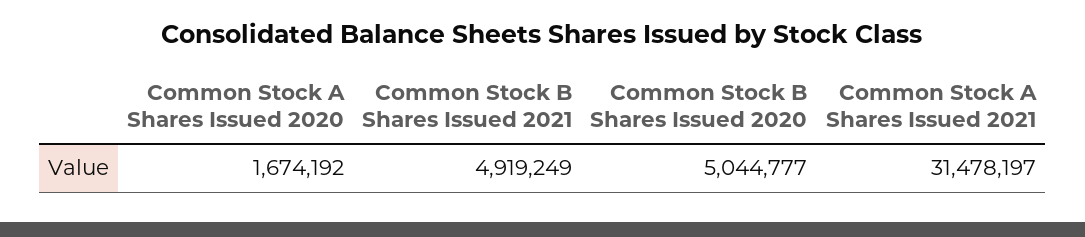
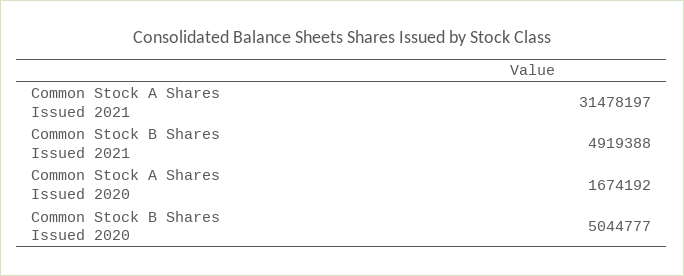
Common Stock B Shares Issued 2021: 4919249 -> 4919388

